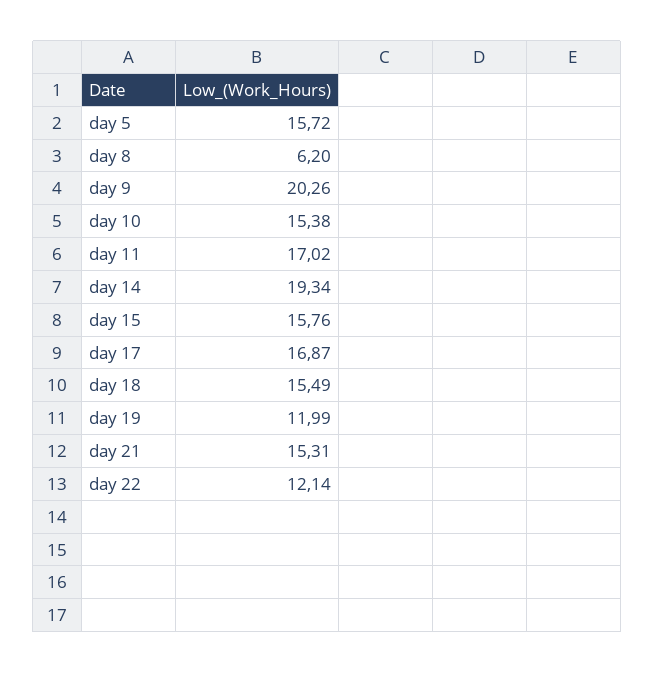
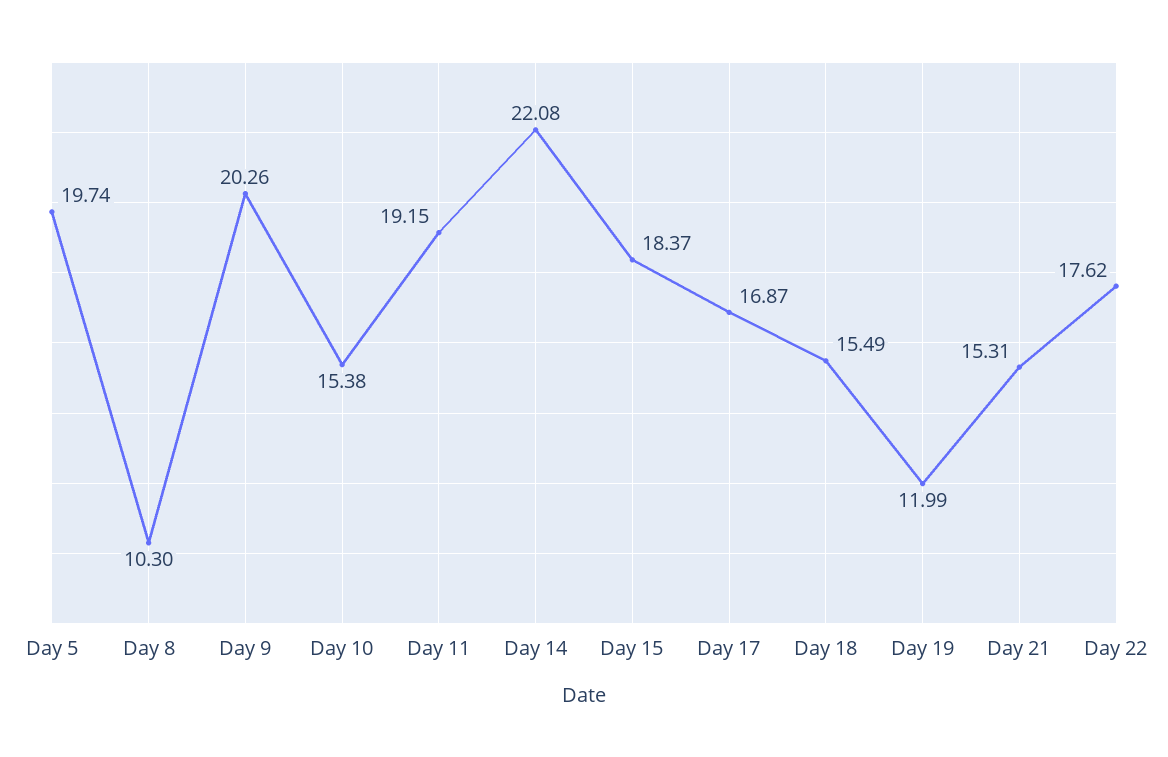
day 5: 15.72 -> 19.74
day 8: 6.2 -> 10.3
day 11: 17.02 -> 19.15
day 14: 19.34 -> 22.08
day 15: 15.76 -> 18.37
day 22: 12.14 -> 17.62

